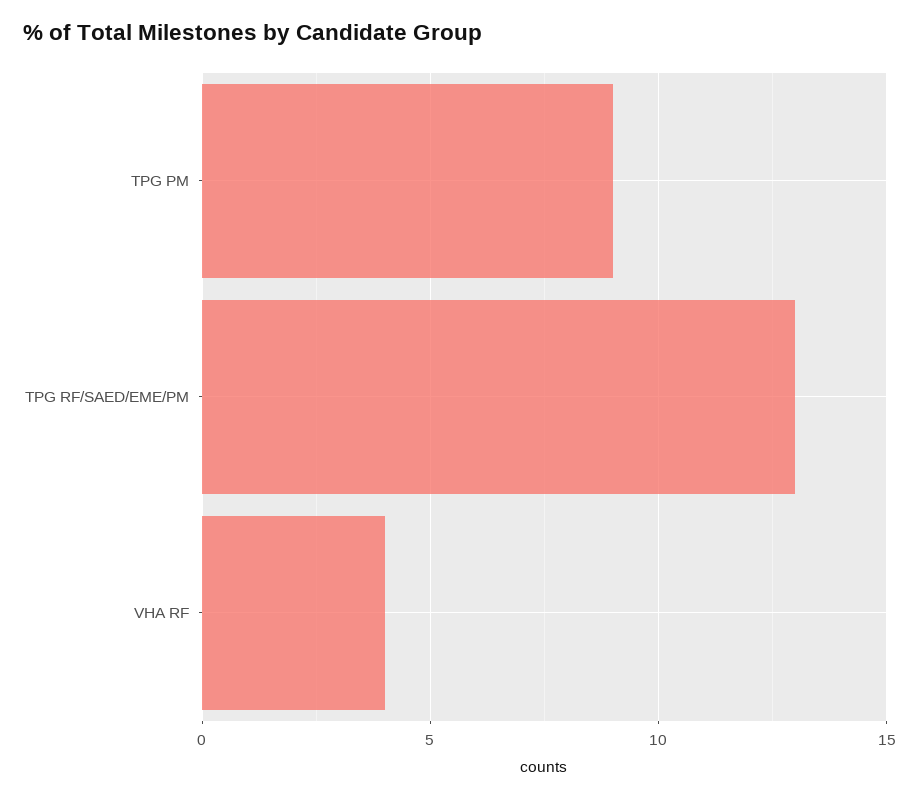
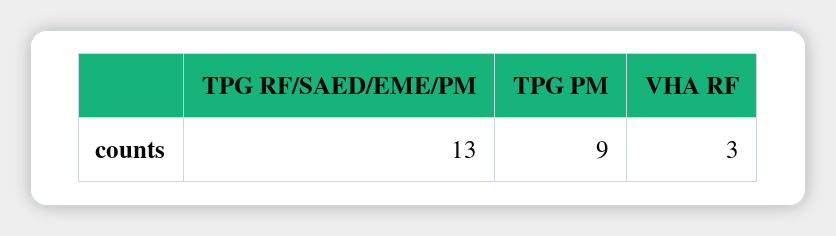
VHA RF: 4 -> 3

